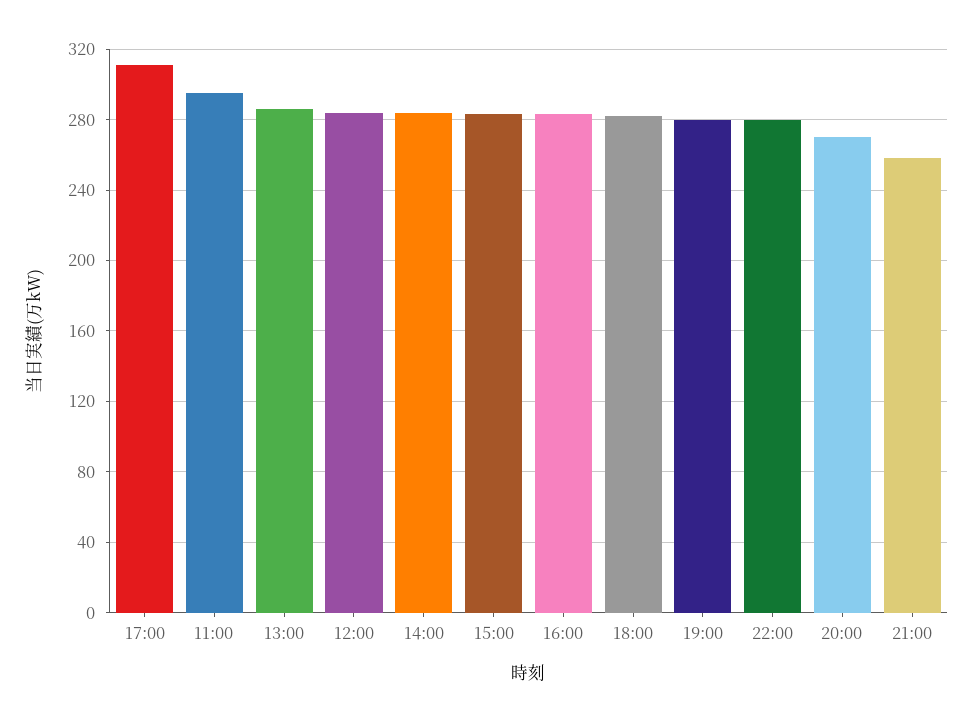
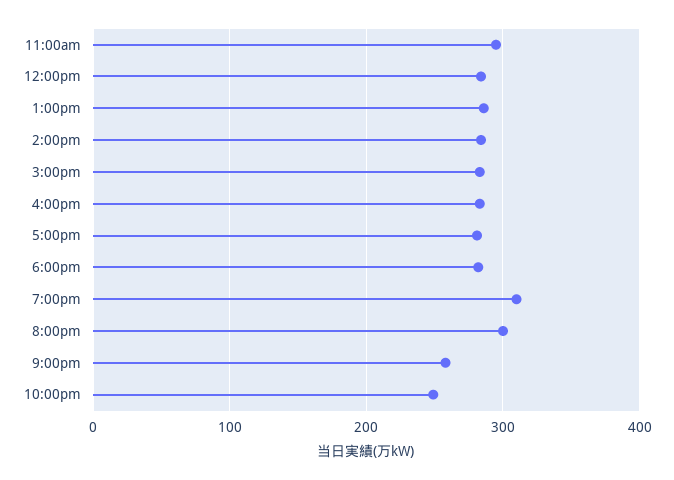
17:00: 310 -> 280
19:00: 280 -> 310
22:00: 280 -> 250
20:00: 270 -> 300

